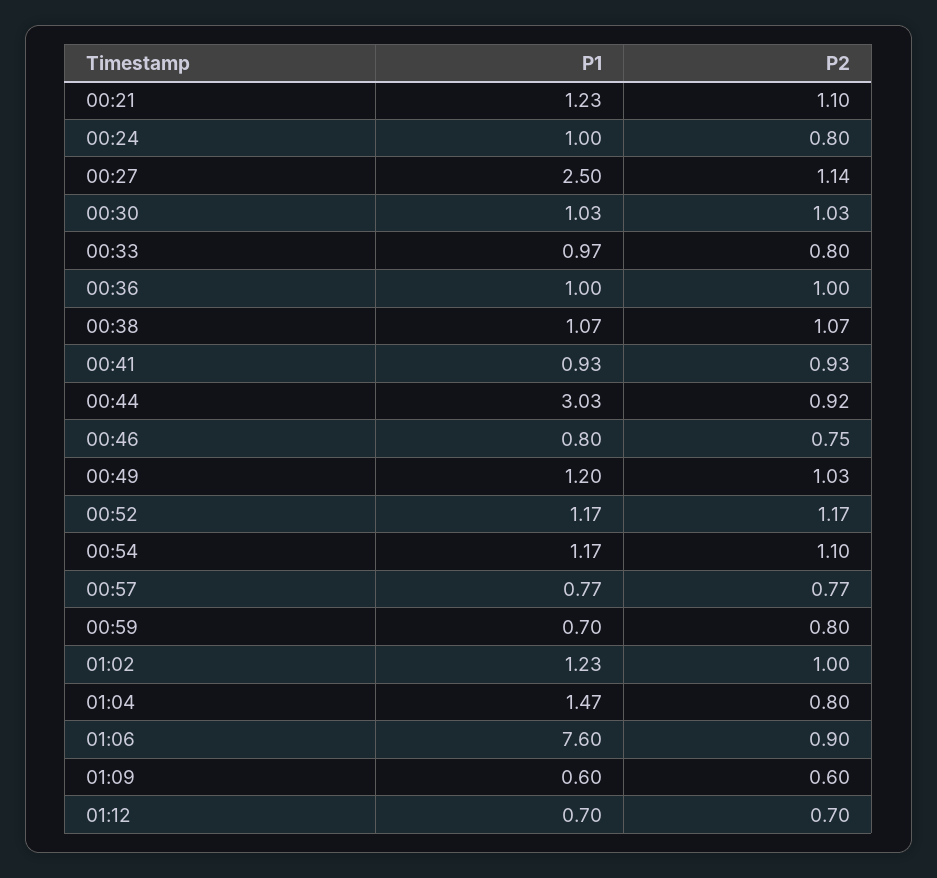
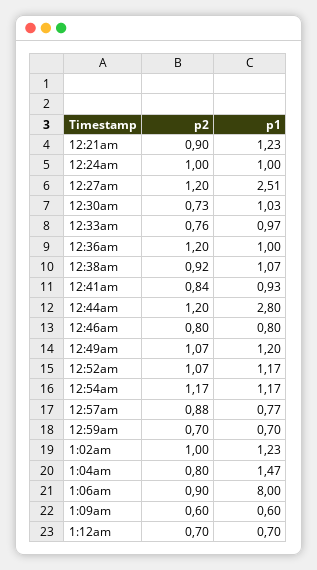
P2, 00:21: 1.1 -> 0.9
P2, 00:24: 0.8 -> 1
P1, 00:27: 2.5 -> 2.51
P2, 00:27: 1.14 -> 1.2
P2, 00:30: 1.03 -> 0.73
P2, 00:33: 0.8 -> 0.76
P2, 00:36: 1 -> 1.2
P2, 00:38: 1.07 -> 0.92
P2, 00:41: 0.93 -> 0.84
P1, 00:44: 3.03 -> 2.8
P2, 00:44: 0.92 -> 1.2
P2, 00:46: 0.75 -> 0.8
P2, 00:49: 1.03 -> 1.07
P2, 00:52: 1.17 -> 1.07
P2, 00:54: 1.1 -> 1.17
P2, 00:57: 0.77 -> 0.88
P2, 00:59: 0.8 -> 0.7
P1, 01:06: 7.6 -> 8

